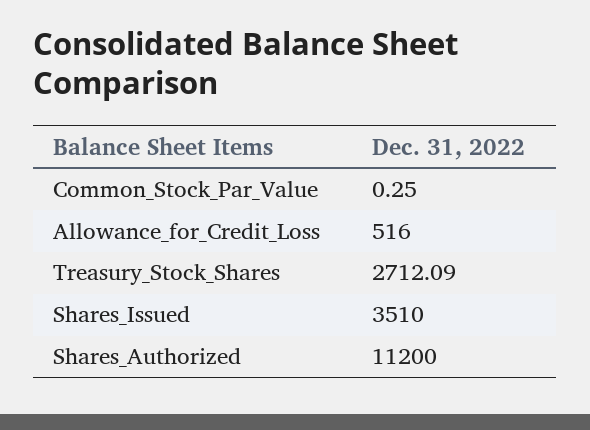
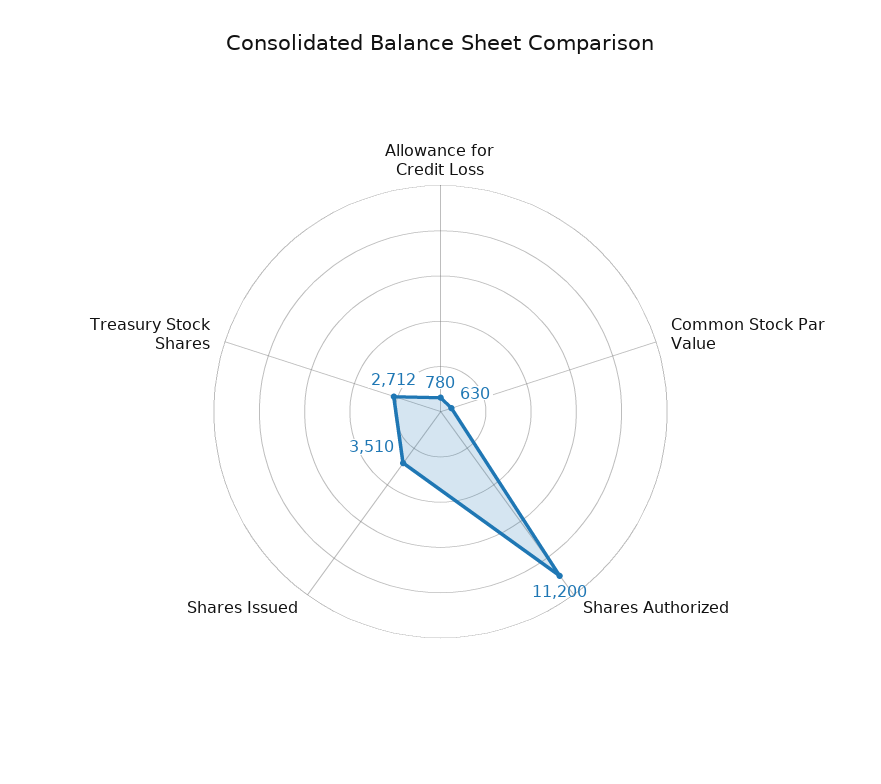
Common_Stock_Par_Value: 0.25 -> 630
Allowance_for_Credit_Loss: 516 -> 780
Treasury_Stock_Shares: 2712.09 -> 2712

